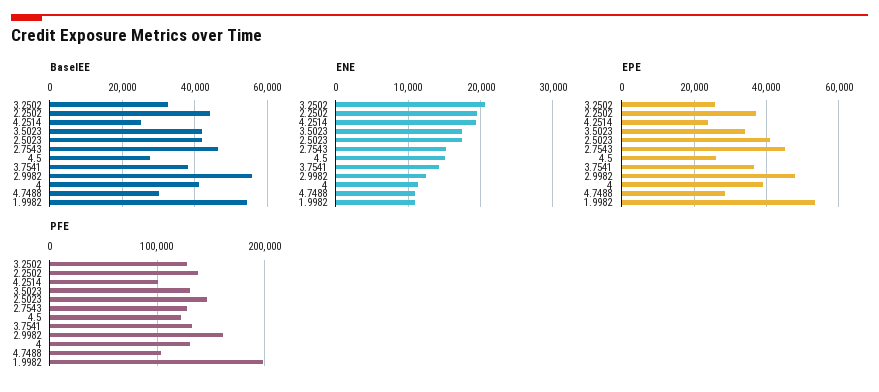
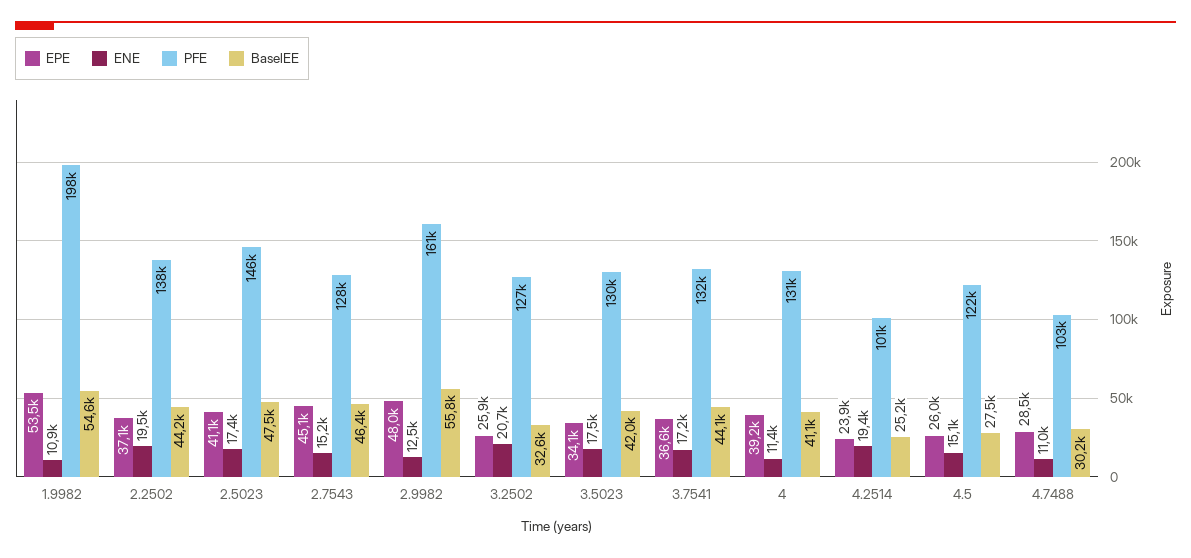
BaselEE, 2.5023: 42000 -> 47500
BaselEE, 3.7541: 38000 -> 44100
ENE, 3.7541: 14000 -> 17200

